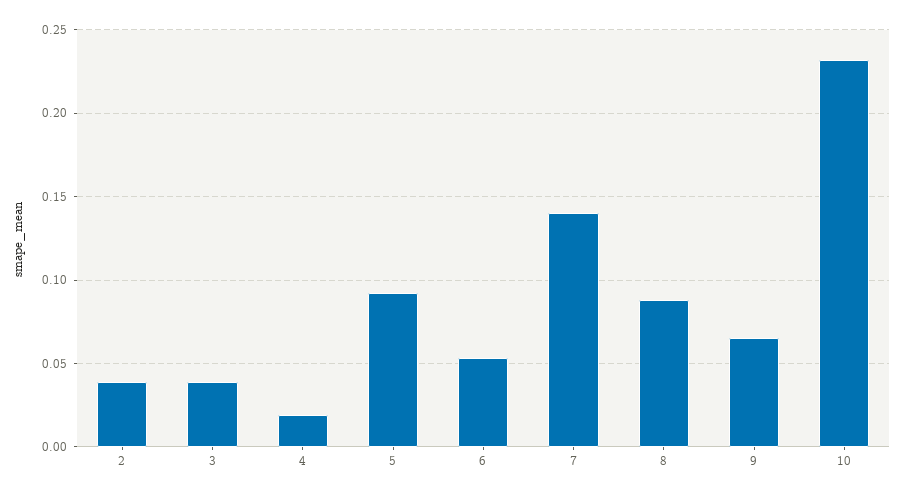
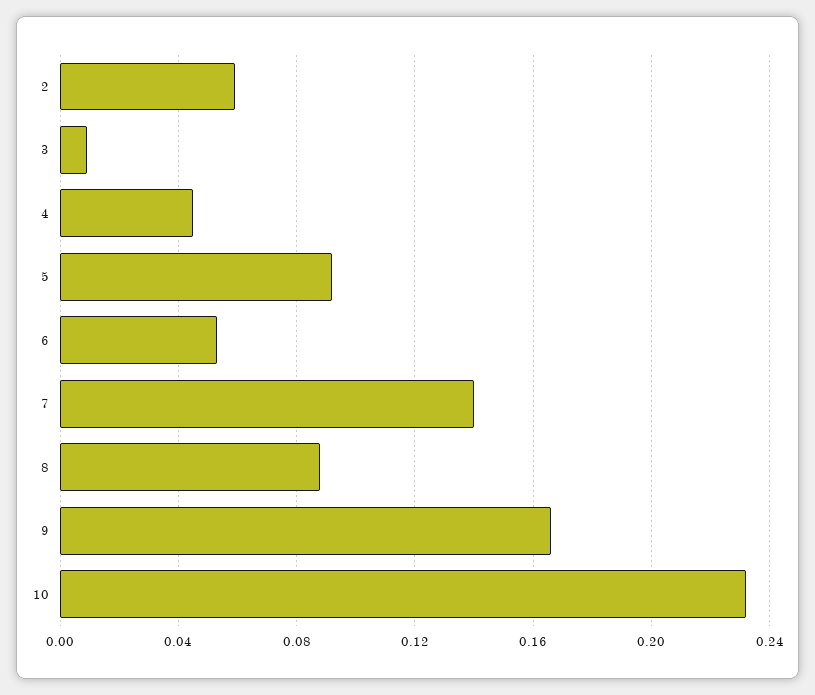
2: 0.04 -> 0.06
3: 0.04 -> 0.01
4: 0.02 -> 0.045
9: 0.065 -> 0.165

